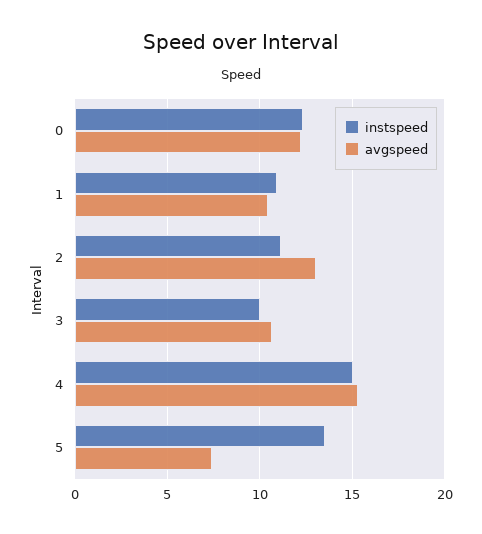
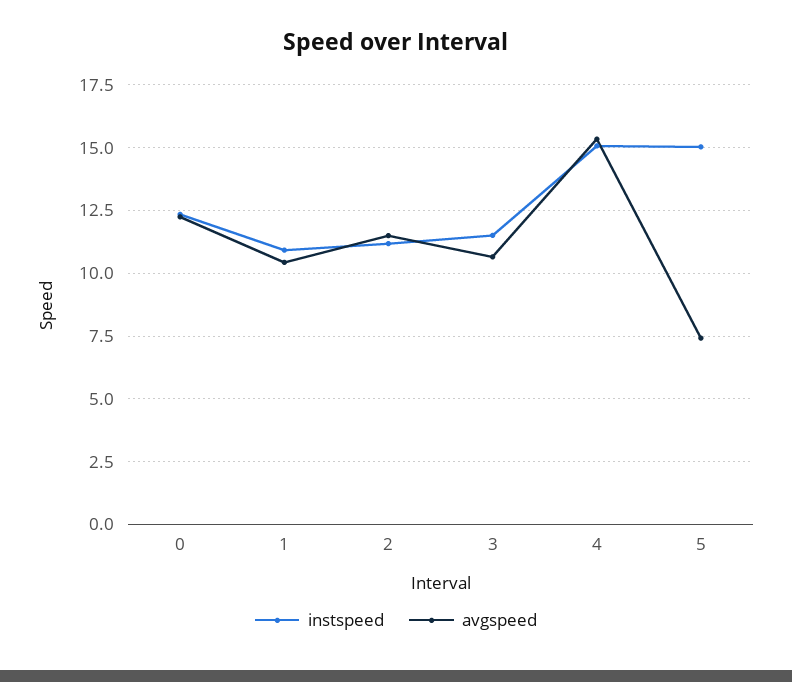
avgspeed, 2: 13 -> 11.5
instspeed, 3: 10 -> 11.5
instspeed, 5: 13.5 -> 15

